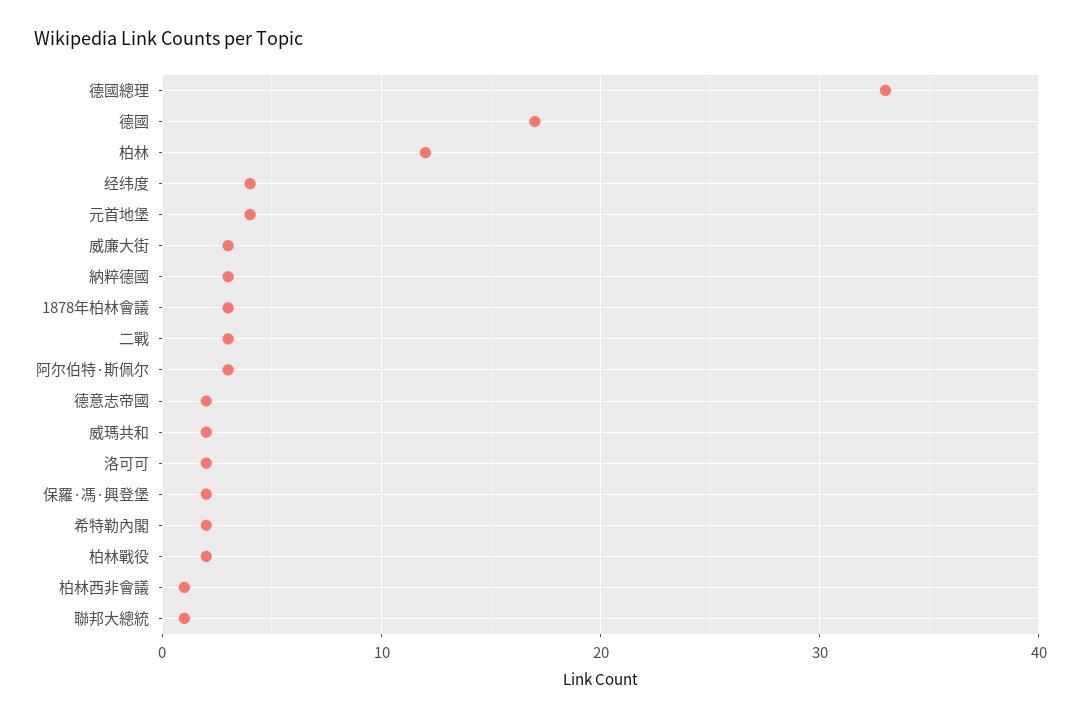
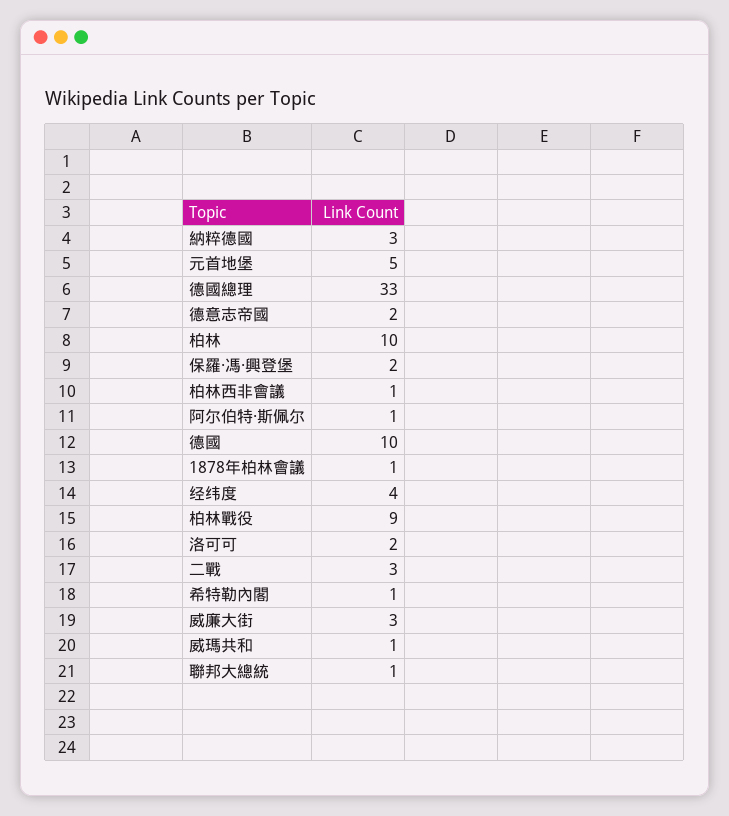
德國: 17 -> 10
柏林: 12 -> 10
元首地堡: 4 -> 5
1878年柏林會議: 3 -> 1
阿尔伯特·斯佩尔: 3 -> 1
威瑪共和: 2 -> 1
希特勒內閣: 2 -> 1
柏林戰役: 2 -> 9

